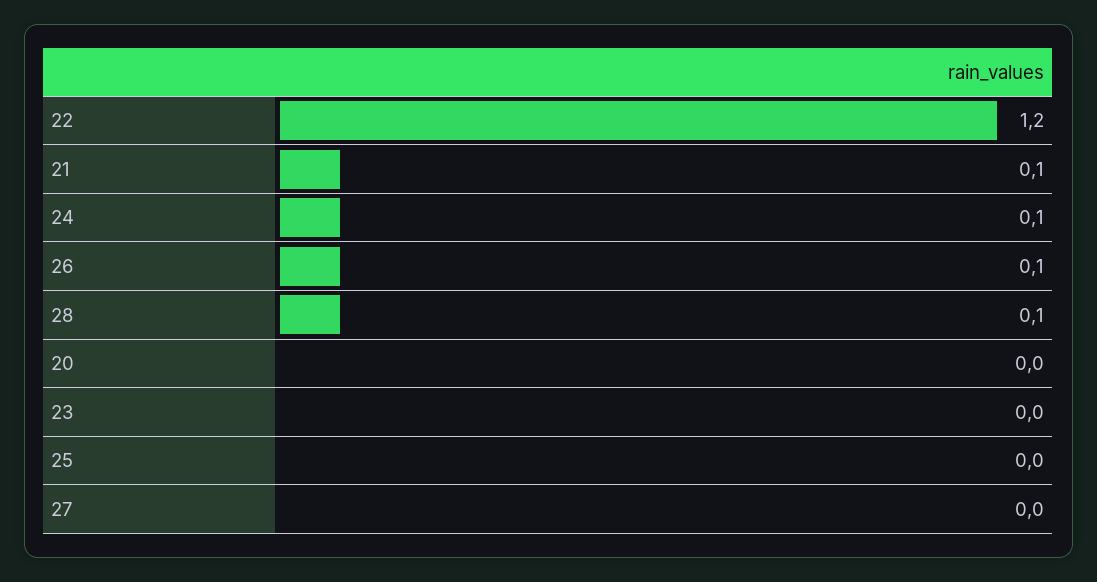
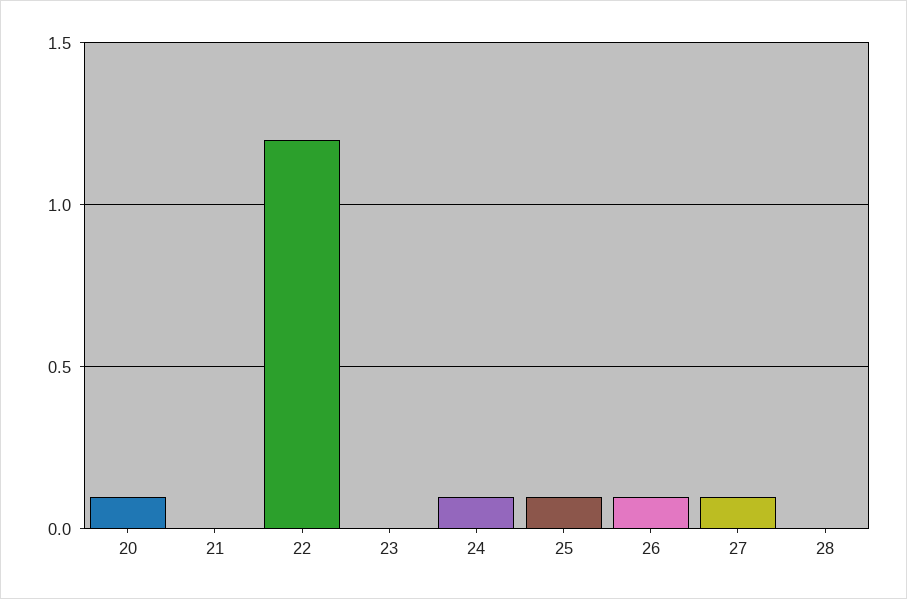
21: 0.1 -> 0
28: 0.1 -> 0
20: 0 -> 0.1
25: 0 -> 0.1
27: 0 -> 0.1

